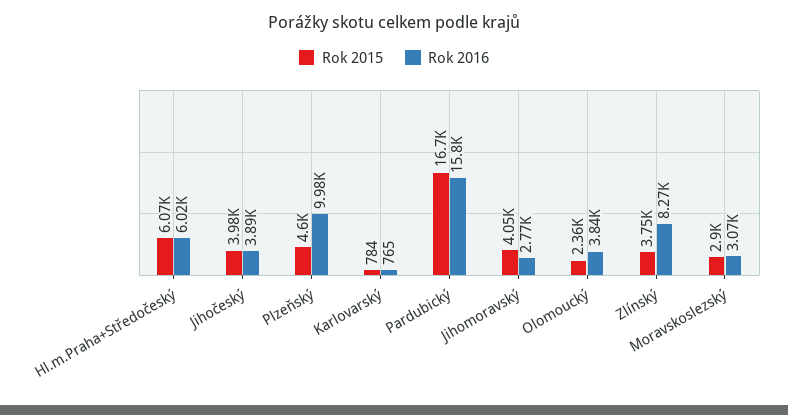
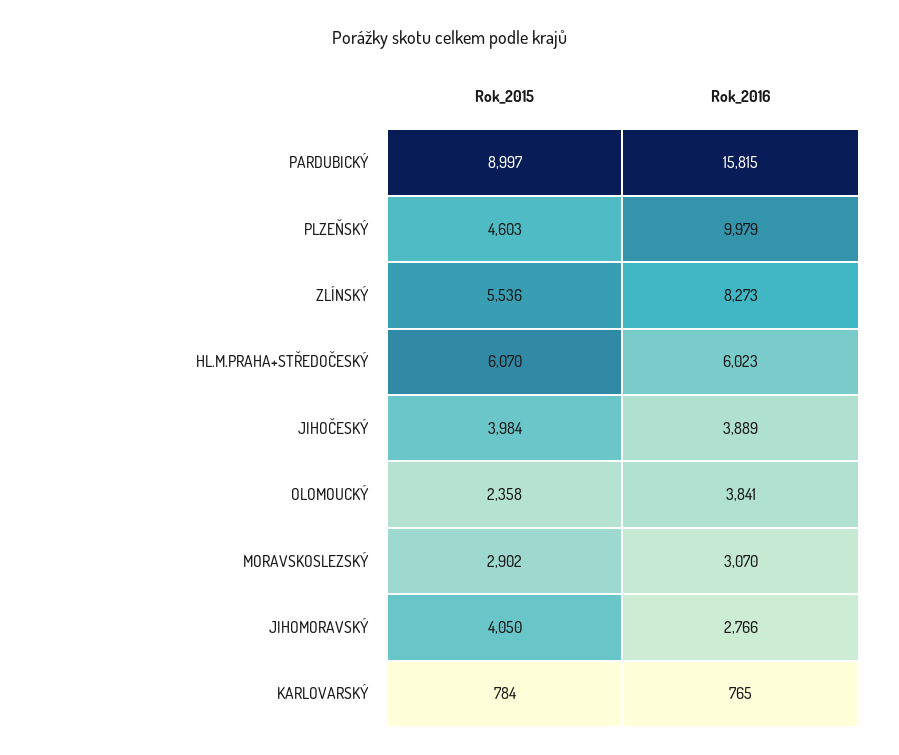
Rok 2015, Pardubický: 16700 -> 8997
Rok 2015, Zlínský: 3750 -> 5536

